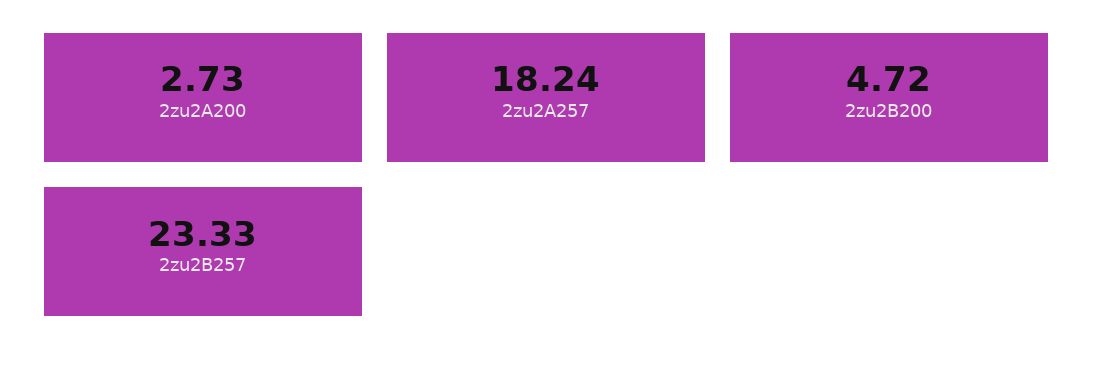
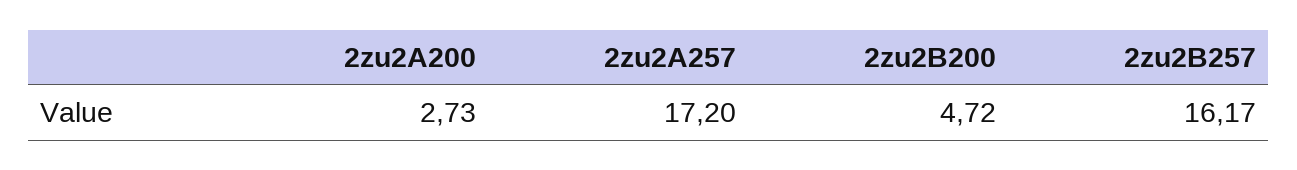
2zu2A257: 18.24 -> 17.2
2zu2B257: 23.33 -> 16.17

